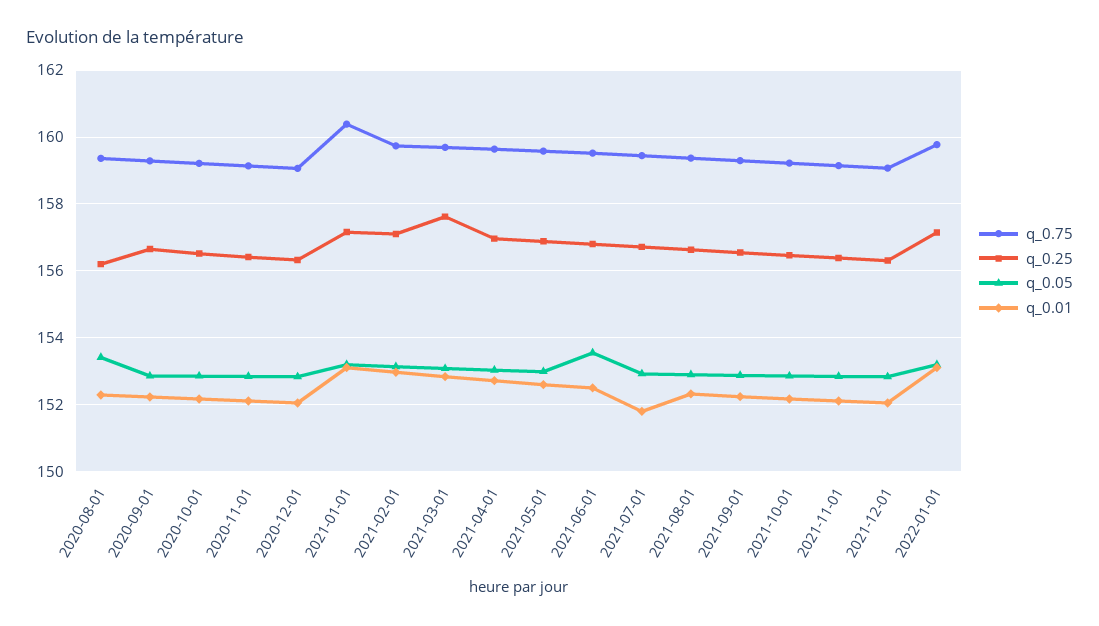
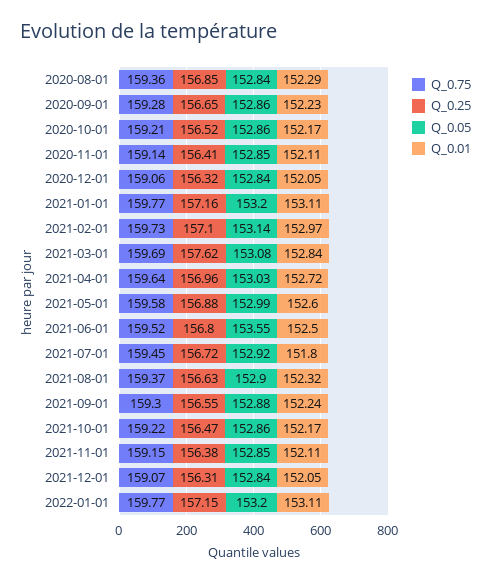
q_0.25, 2020-08-01: 156.2 -> 156.85
q_0.05, 2020-08-01: 153.4 -> 152.84
q_0.75, 2021-01-01: 160.4 -> 159.77

